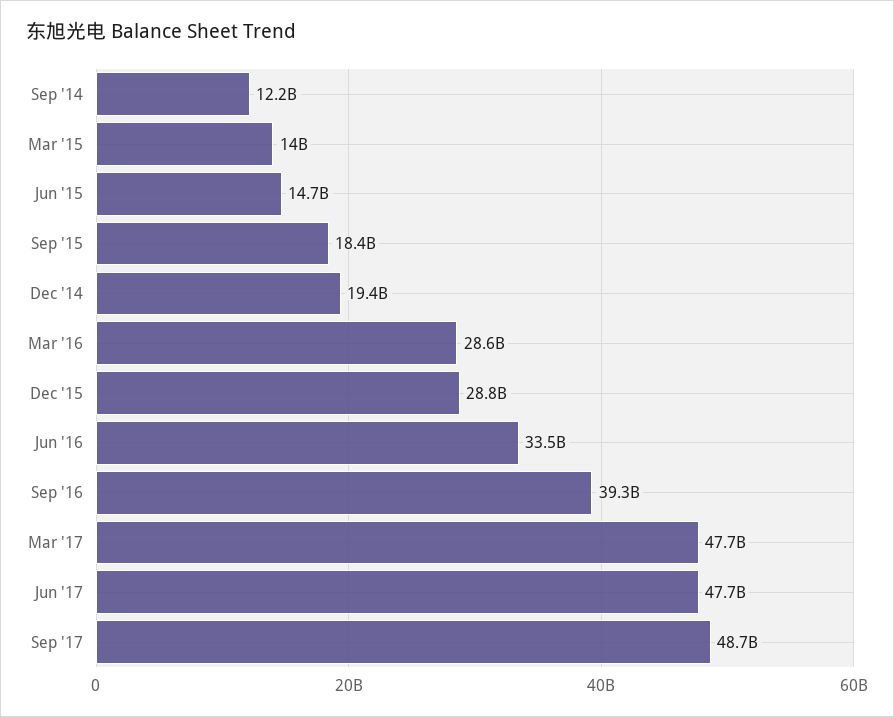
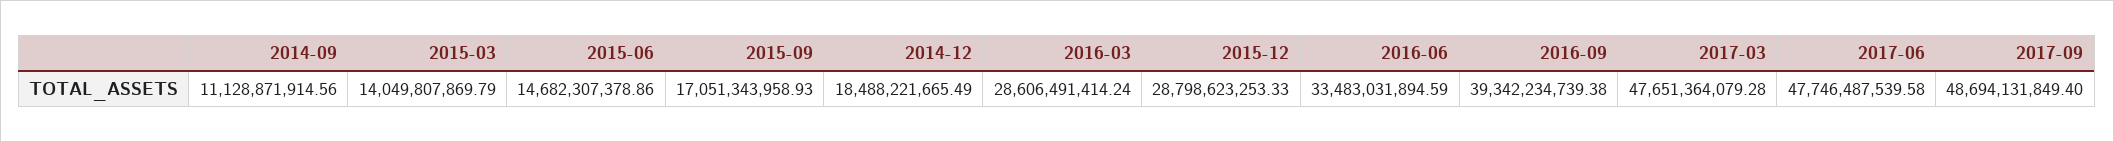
Sep '14: 12200000000 -> 11128871914.56
Sep '15: 18400000000 -> 17051343958.93
Dec '14: 19400000000 -> 18488221665.49

